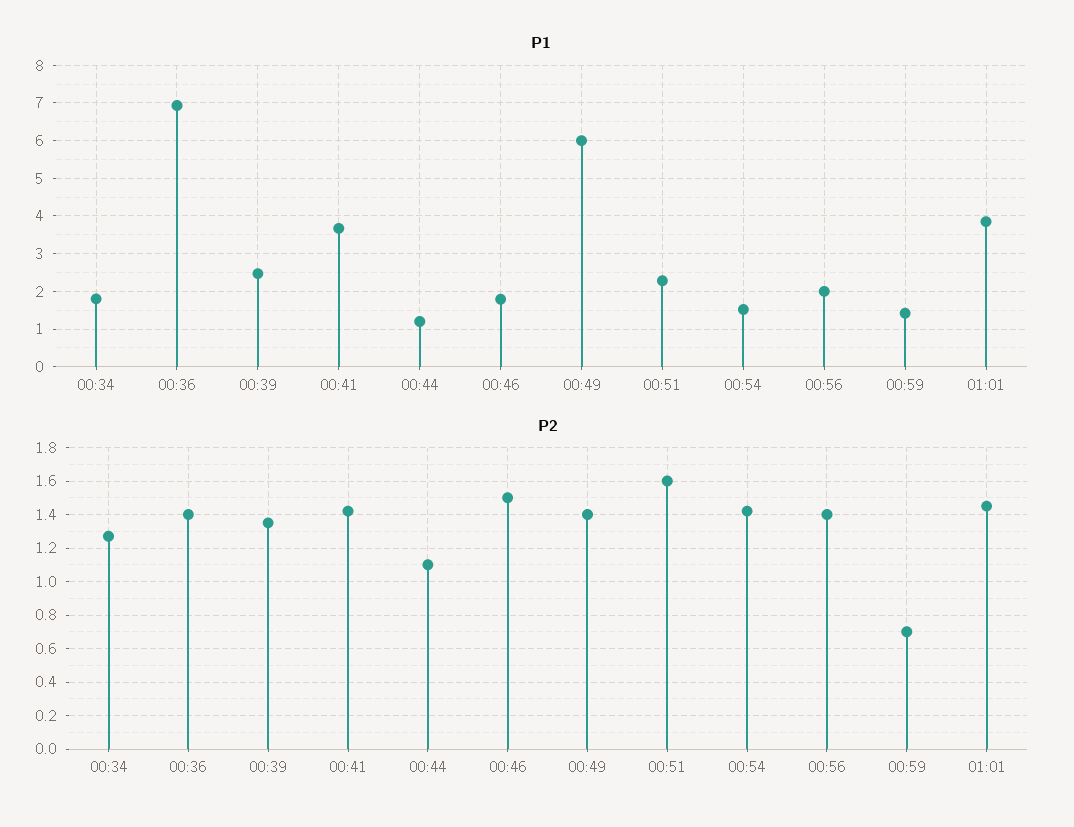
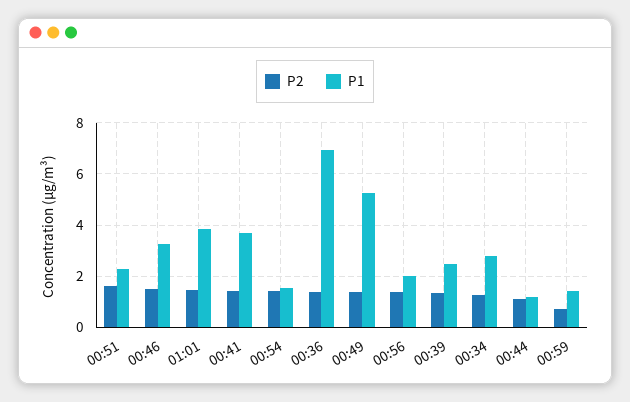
P1, 00:34: 1.8 -> 2.75
P1, 00:46: 1.8 -> 3.25
P1, 00:49: 6 -> 5.25

